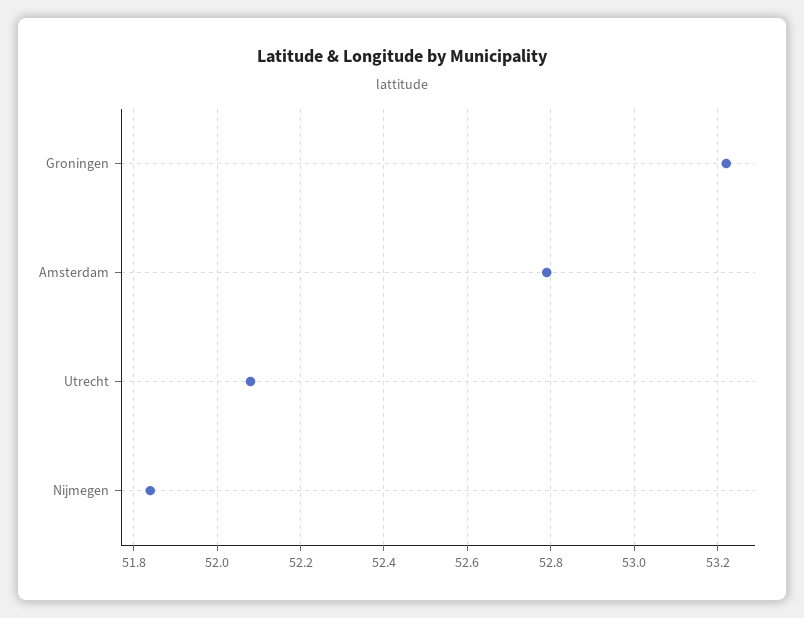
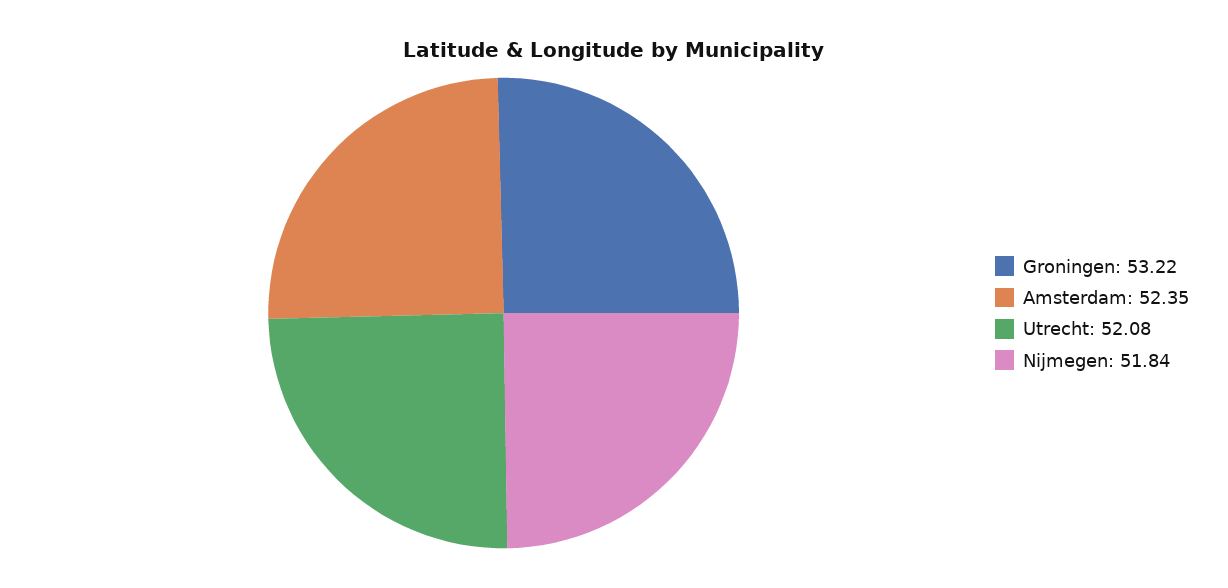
Amsterdam: 52.8 -> 52.35

